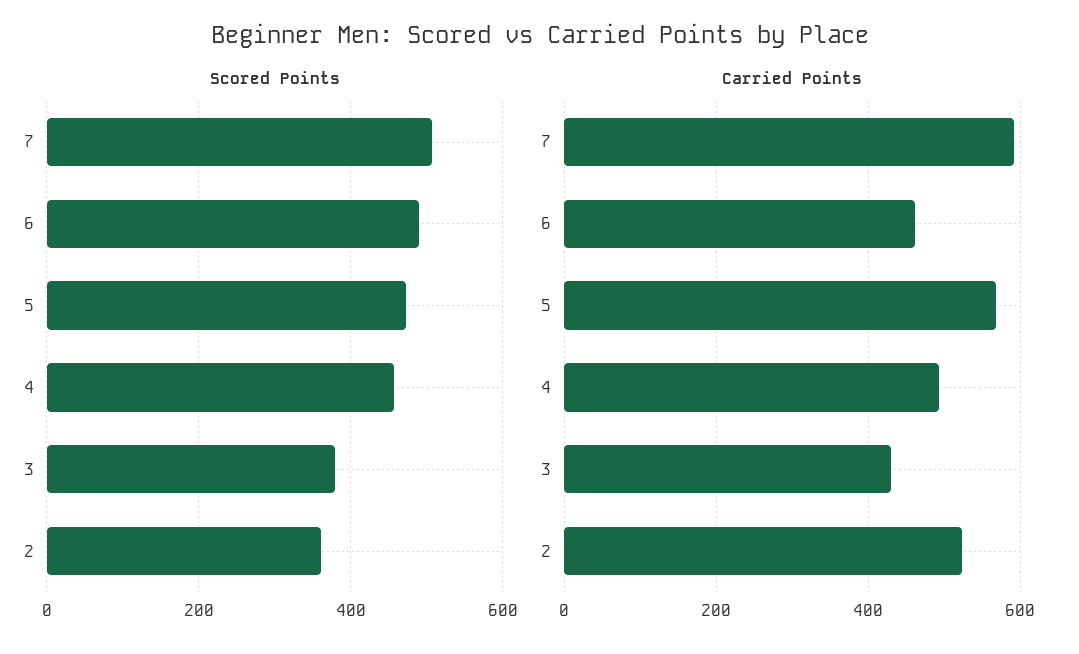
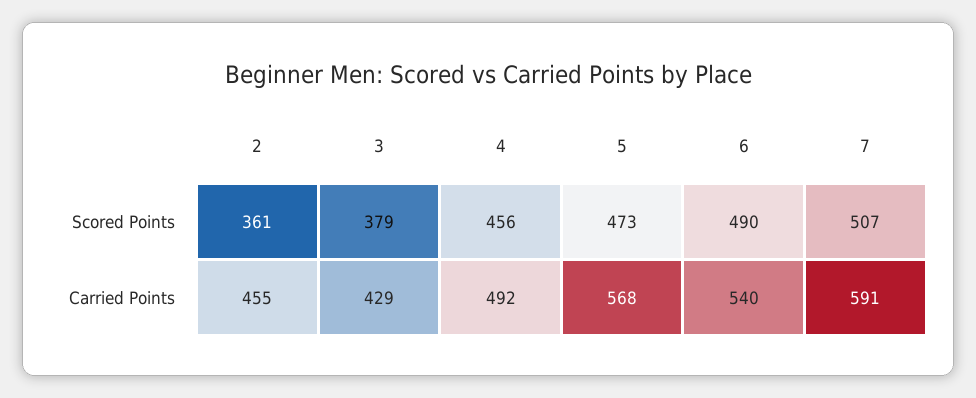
Carried Points, 6: 460 -> 540
Carried Points, 2: 520 -> 455

